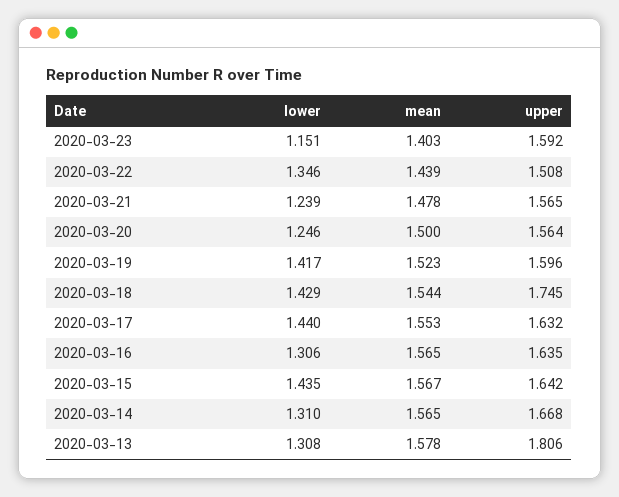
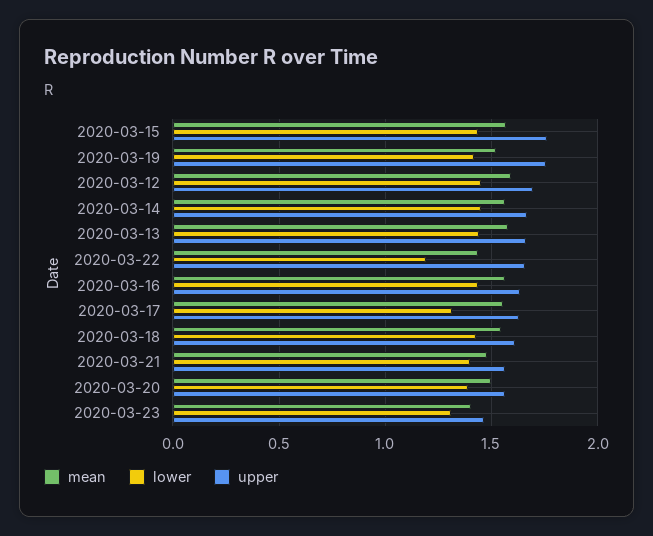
lower, 2020-03-23: 1.151 -> 1.3
upper, 2020-03-23: 1.592 -> 1.45
lower, 2020-03-22: 1.346 -> 1.2
upper, 2020-03-22: 1.508 -> 1.65
lower, 2020-03-21: 1.239 -> 1.4
lower, 2020-03-20: 1.246 -> 1.4
upper, 2020-03-19: 1.596 -> 1.75
upper, 2020-03-18: 1.745 -> 1.6
lower, 2020-03-17: 1.44 -> 1.3
lower, 2020-03-16: 1.306 -> 1.45
upper, 2020-03-15: 1.642 -> 1.75
lower, 2020-03-14: 1.31 -> 1.45
lower, 2020-03-13: 1.308 -> 1.45
upper, 2020-03-13: 1.806 -> 1.65
mean, 2020-03-12: none -> 1.6
lower, 2020-03-12: none -> 1.45
upper, 2020-03-12: none -> 1.7

